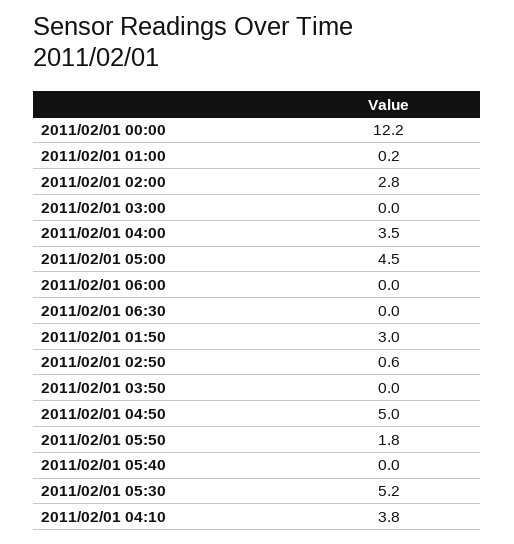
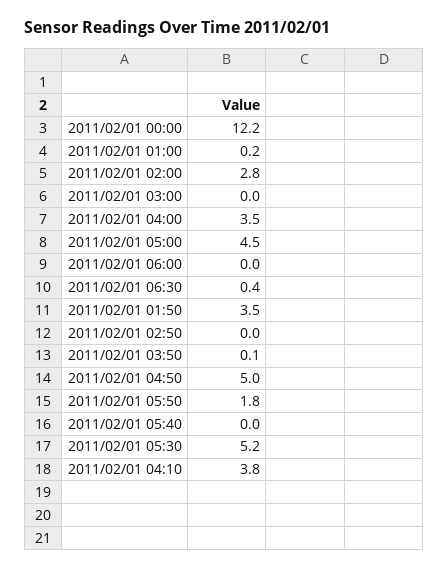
2011/02/01 06:30: 0 -> 0.4
2011/02/01 01:50: 3 -> 3.5
2011/02/01 02:50: 0.6 -> 0
2011/02/01 03:50: 0 -> 0.1

